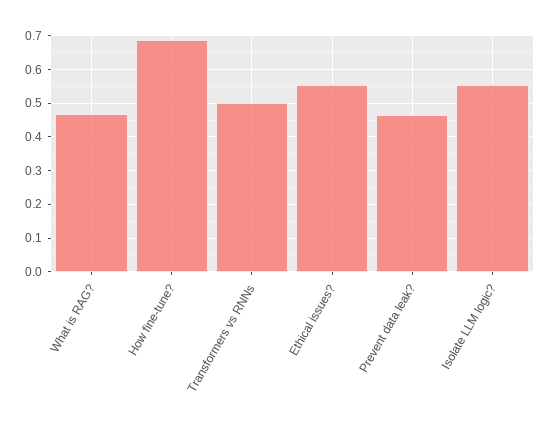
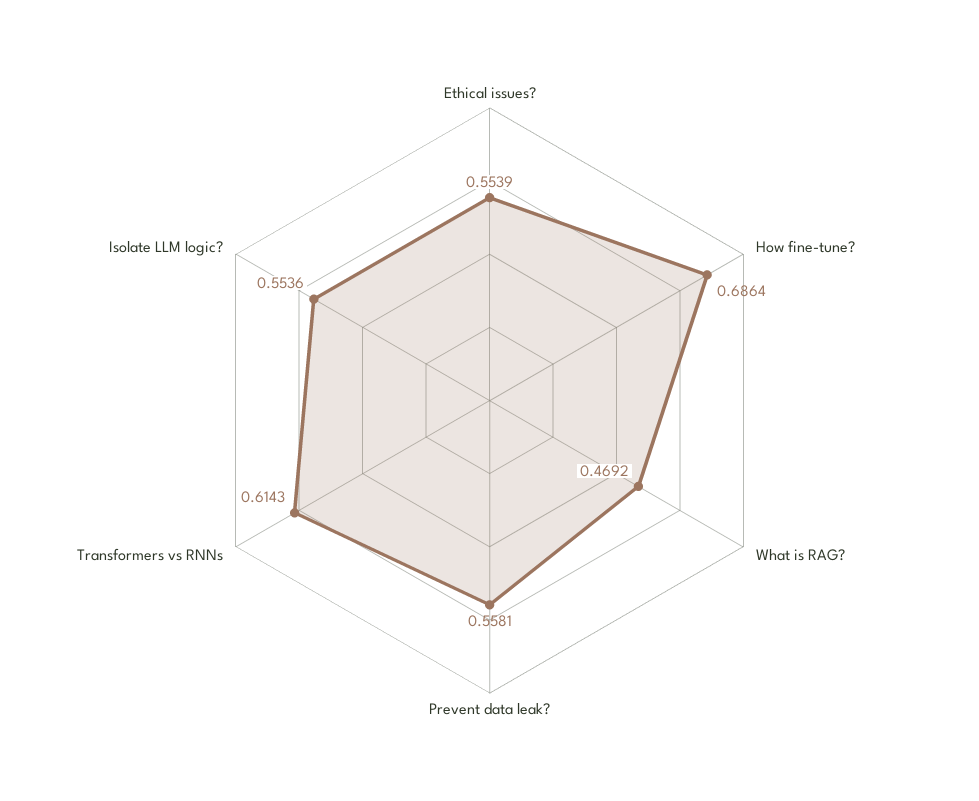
Transformers vs RNNs: 0.5 -> 0.6143
Prevent data leak?: 0.46 -> 0.5581

